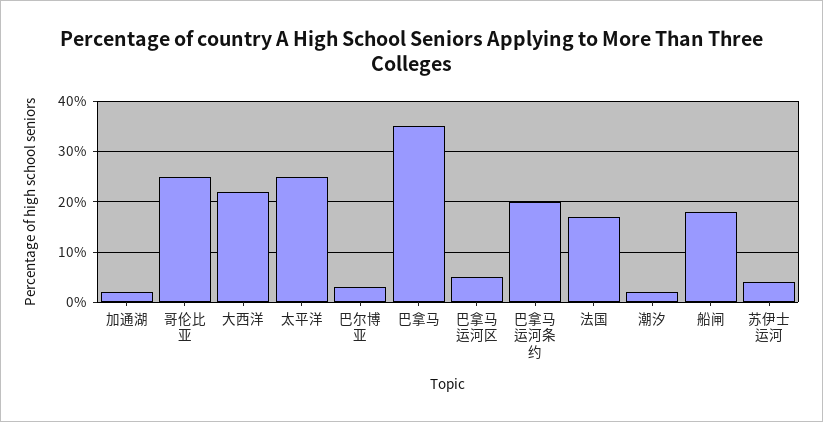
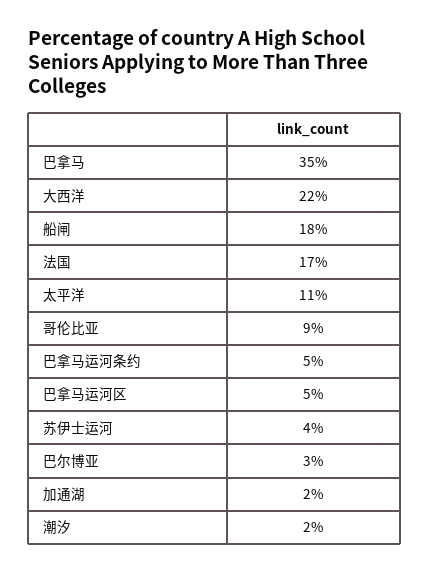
哥伦比亚: 25 -> 9
太平洋: 25 -> 11
巴拿马运河条约: 20 -> 5

